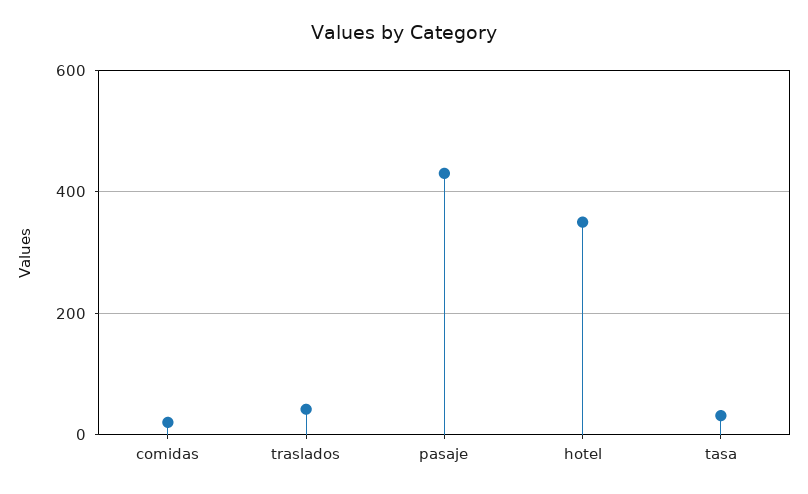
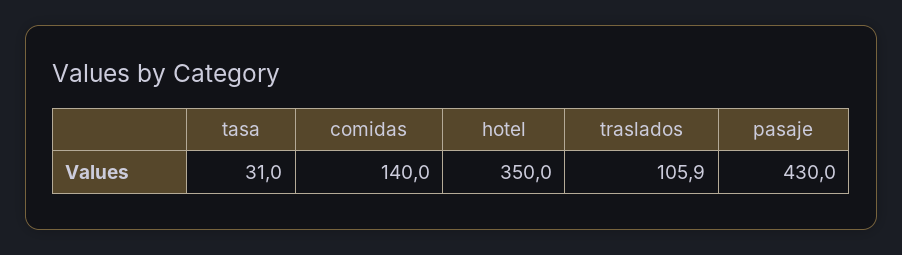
comidas: 20 -> 140
traslados: 40 -> 105.9

